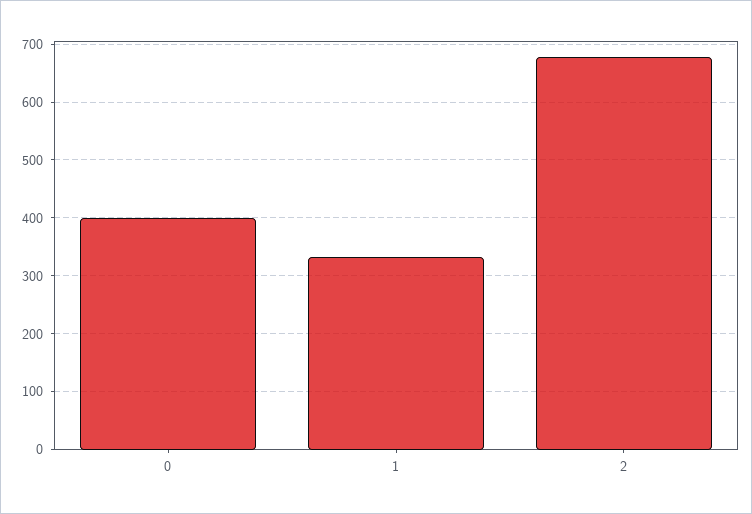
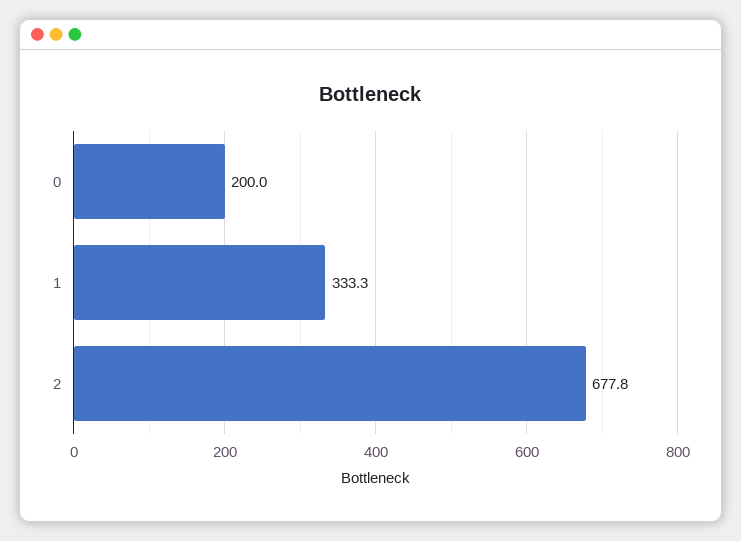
0: 400 -> 200

